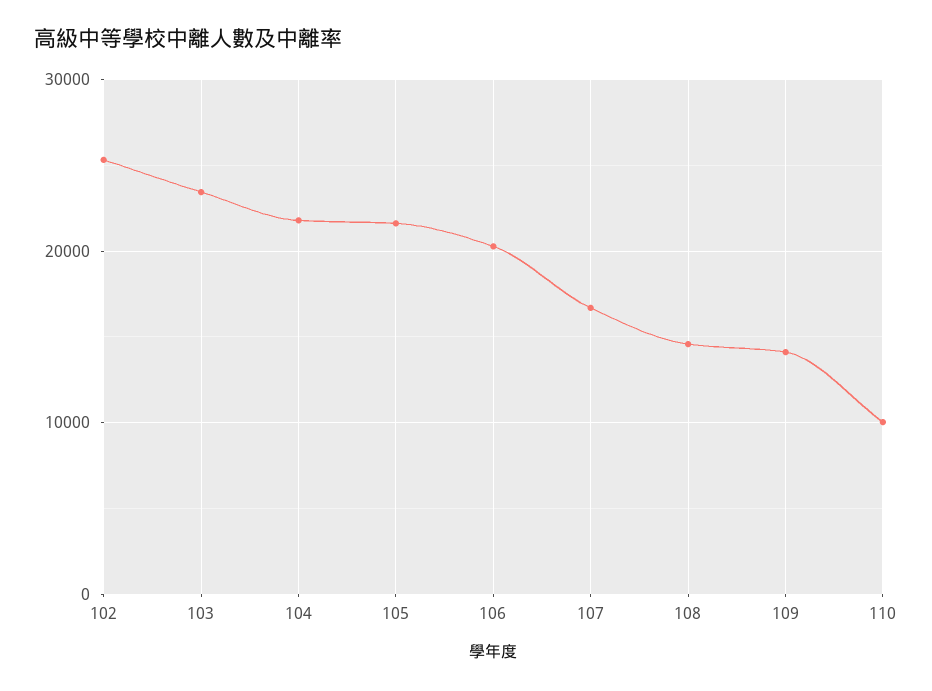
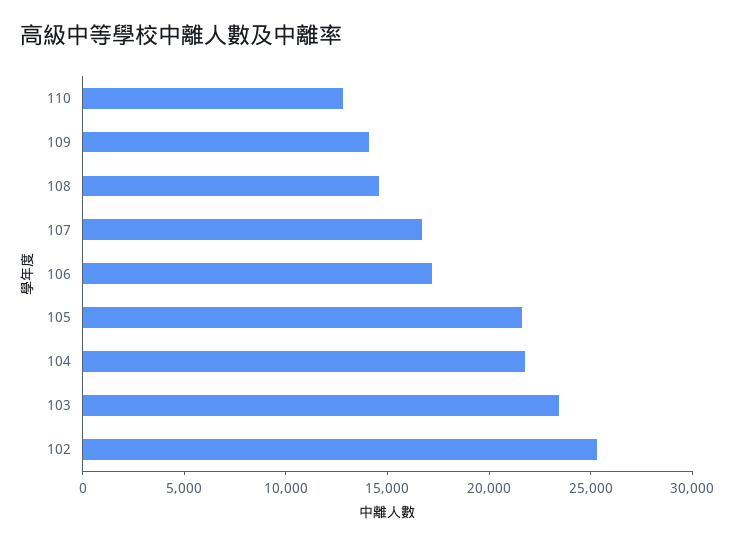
106: 20000 -> 17000
110: 10000 -> 13000

